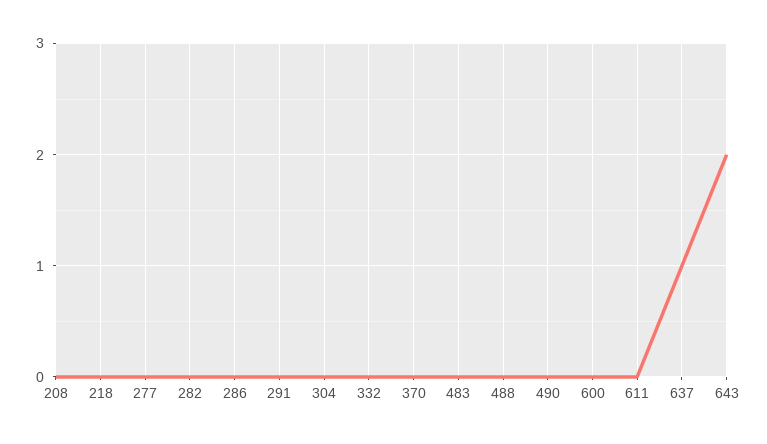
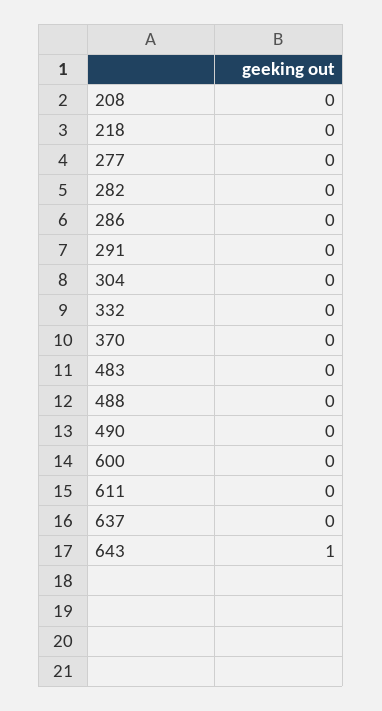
637: 1 -> 0
643: 2 -> 1

